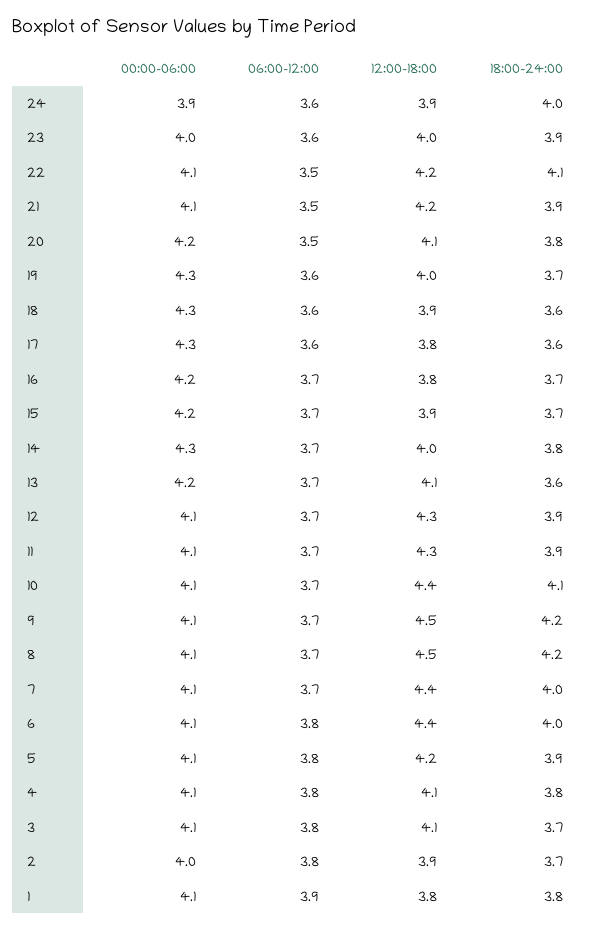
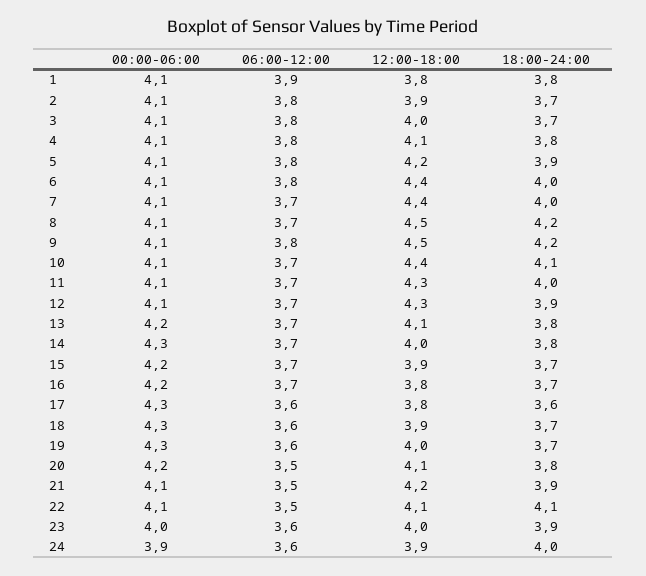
12:00-18:00, 22: 4.2 -> 4.1
18:00-24:00, 18: 3.6 -> 3.7
18:00-24:00, 13: 3.6 -> 3.8
18:00-24:00, 11: 3.9 -> 4
06:00-12:00, 9: 3.7 -> 3.8
12:00-18:00, 3: 4.1 -> 4
00:00-06:00, 2: 4 -> 4.1

